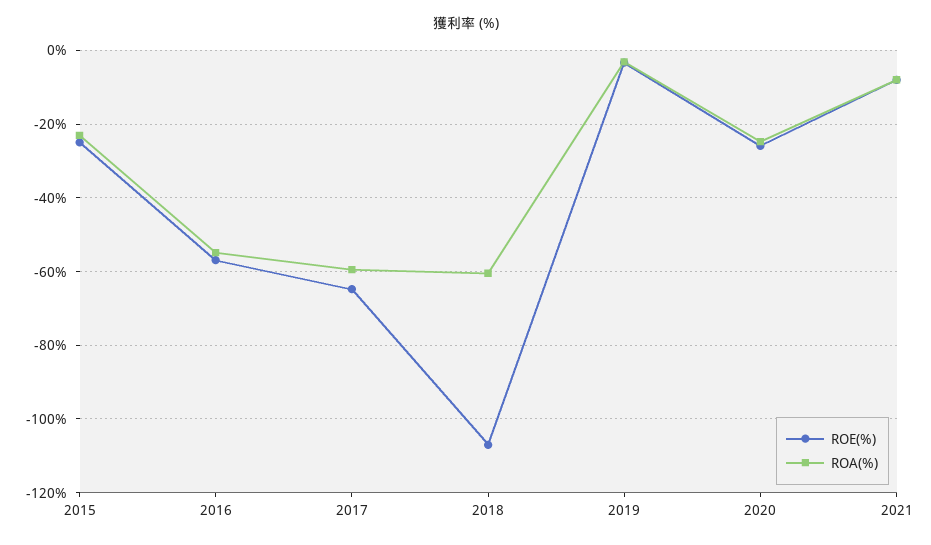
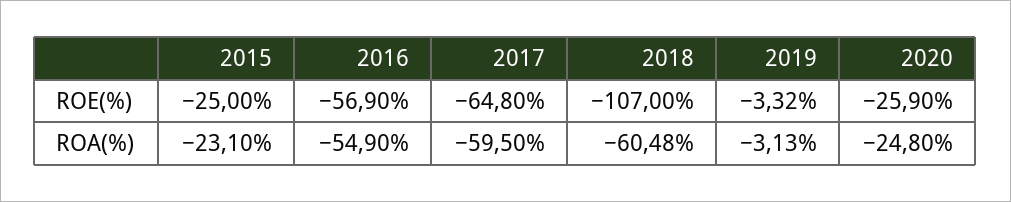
ROE(%), 2021: -8 -> none
ROA(%), 2021: -8 -> none

